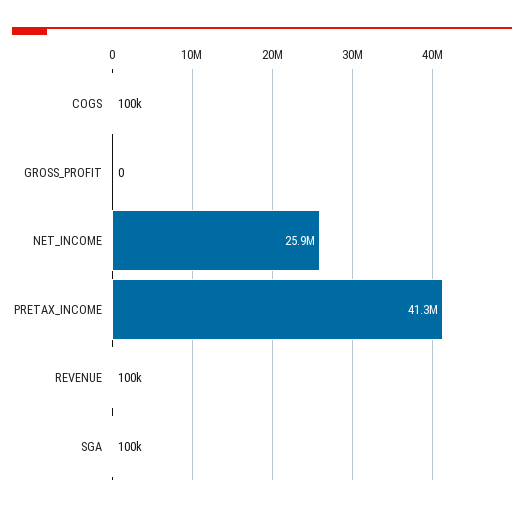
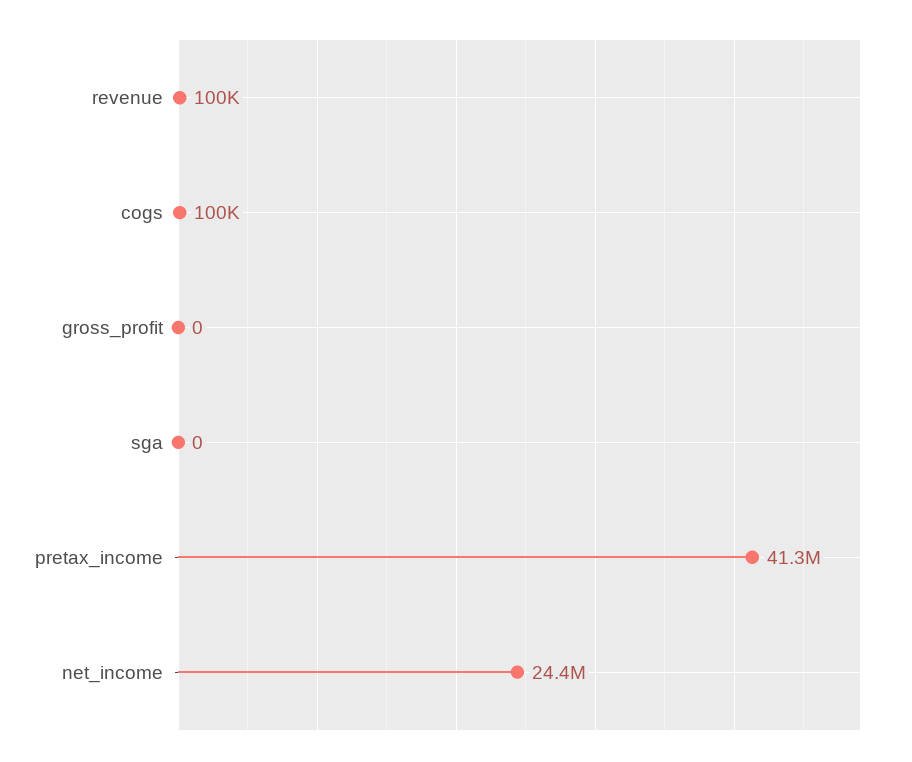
NET_INCOME: 25900000 -> 24400000
SGA: 100000 -> 0

